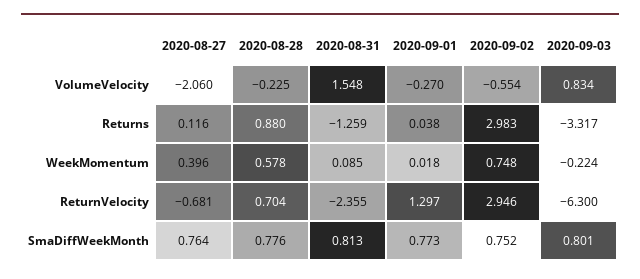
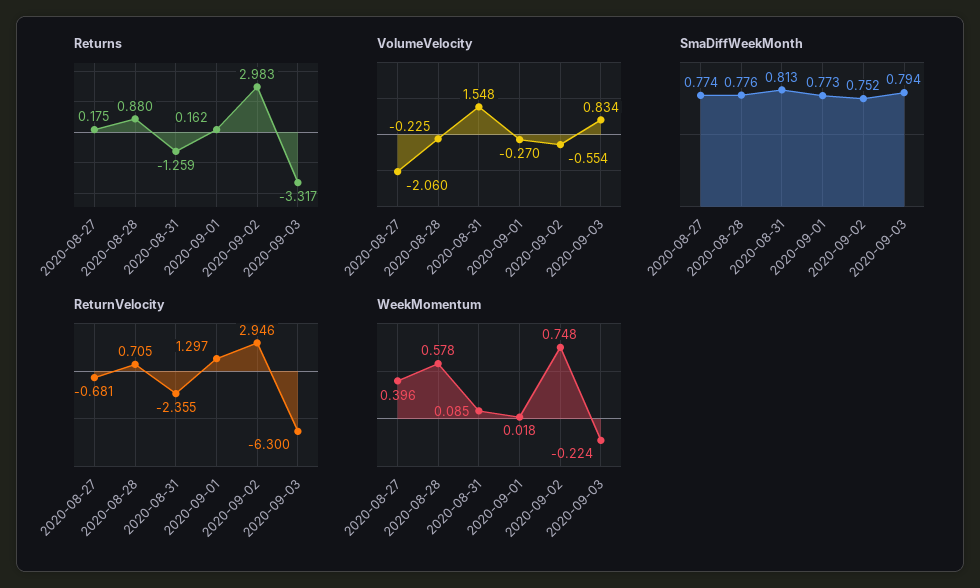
Returns, 2020-08-27: 0.116 -> 0.175
Returns, 2020-09-01: 0.038 -> 0.162
ReturnVelocity, 2020-08-28: 0.704 -> 0.705
SmaDiffWeekMonth, 2020-08-27: 0.764 -> 0.774
SmaDiffWeekMonth, 2020-09-03: 0.801 -> 0.794

